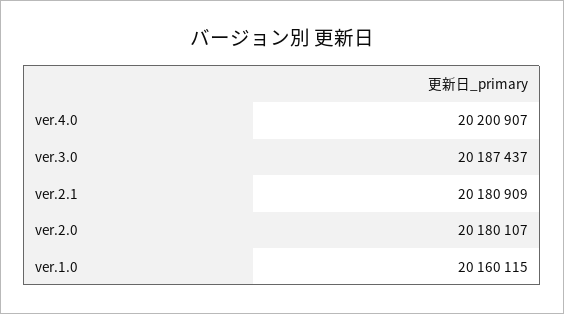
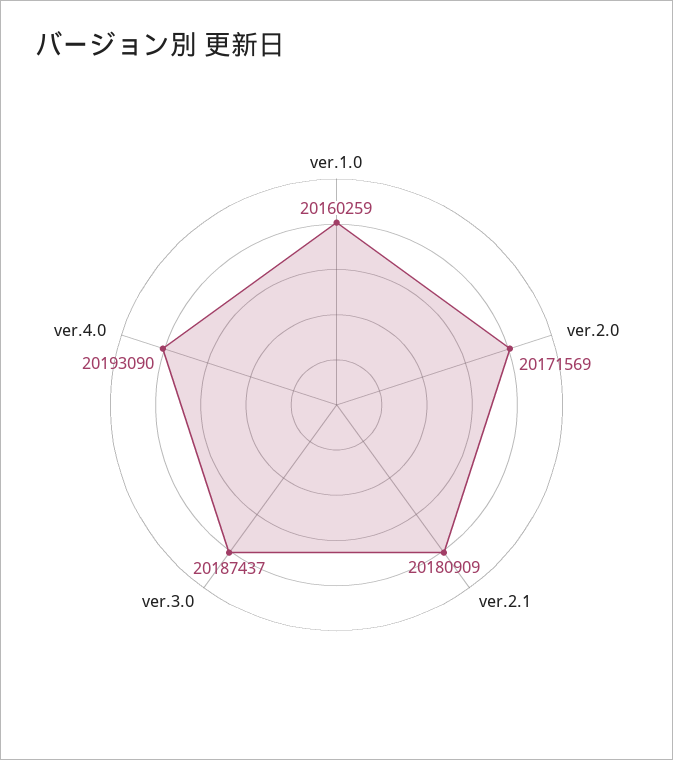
ver.4.0: 20200907 -> 20193090
ver.2.0: 20180107 -> 20171569
ver.1.0: 20160115 -> 20160259

